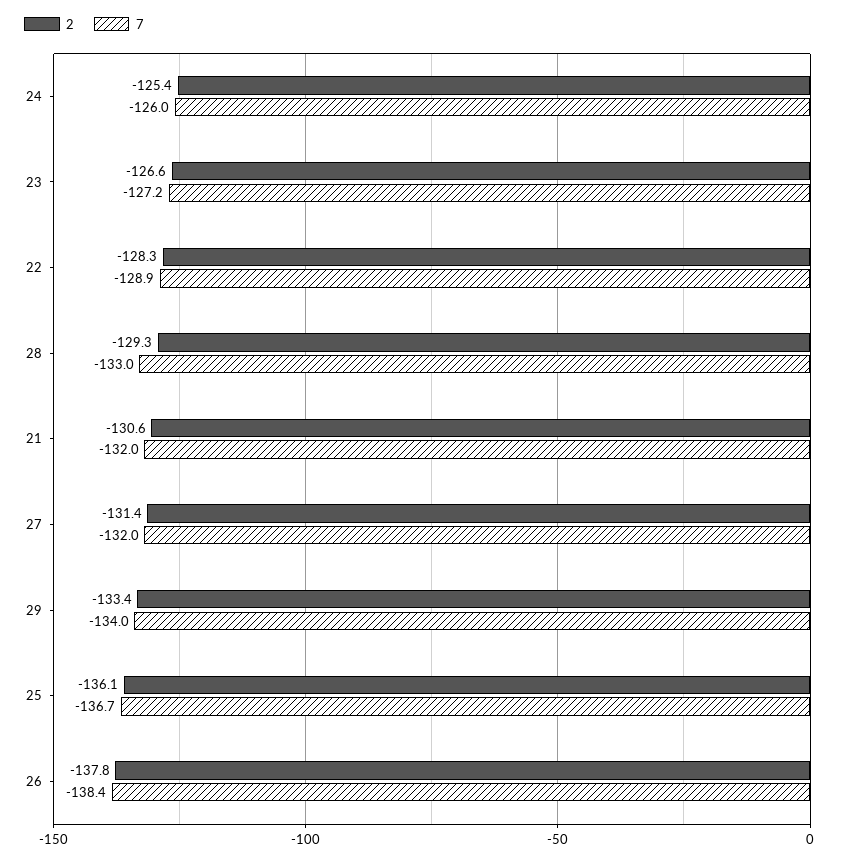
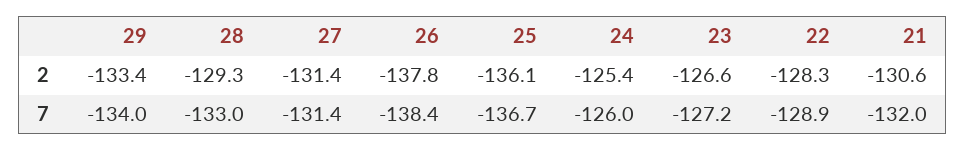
7, 27: -132 -> -131.4

